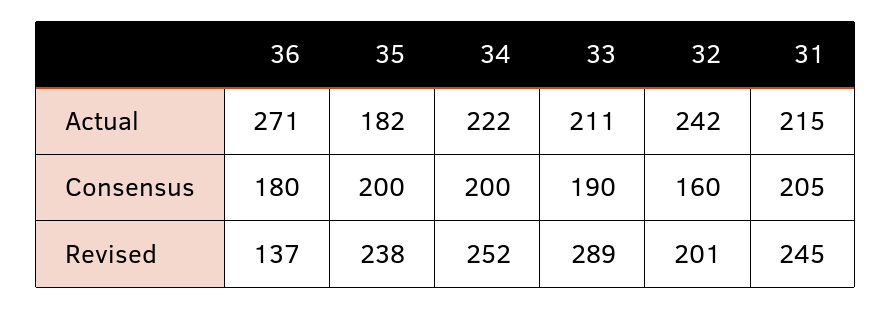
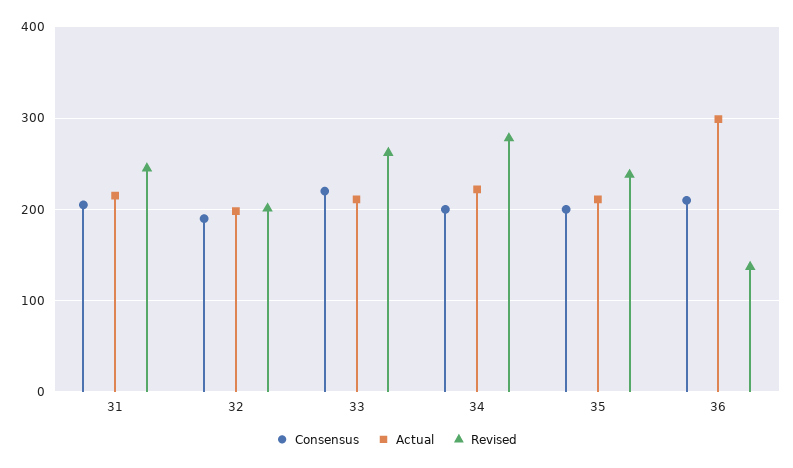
Actual, 36: 271 -> 300
Actual, 35: 182 -> 210
Actual, 32: 242 -> 200
Consensus, 36: 180 -> 210
Consensus, 33: 190 -> 220
Consensus, 32: 160 -> 190
Revised, 34: 252 -> 280
Revised, 33: 289 -> 260

